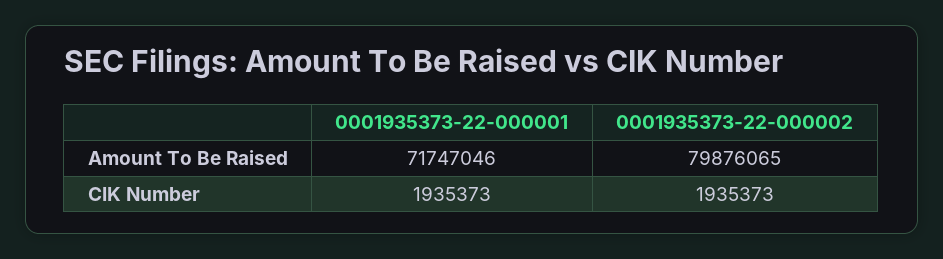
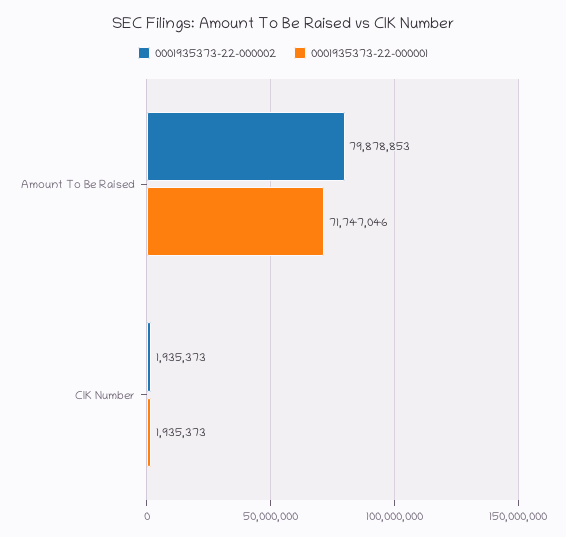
0001935373-22-000002, Amount To Be Raised: 79876065 -> 79878853

